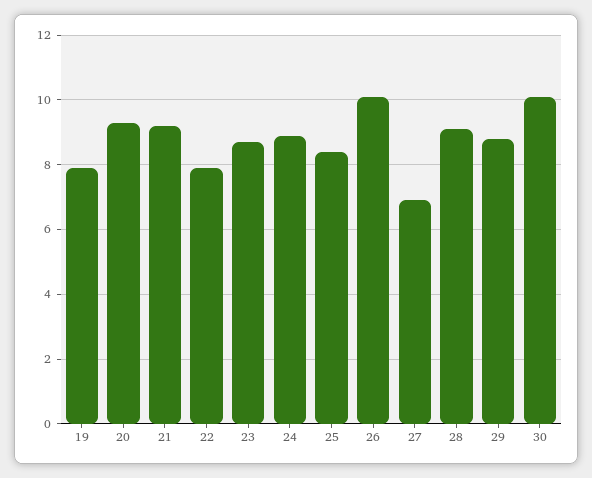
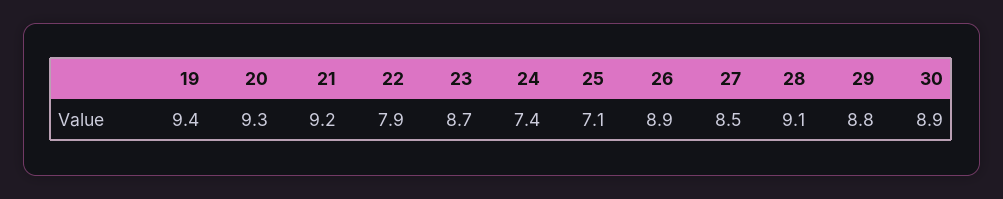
19: 8 -> 9.4
24: 9 -> 7.4
25: 8.5 -> 7.1
26: 10 -> 8.9
27: 7 -> 8.5
30: 10 -> 8.9

